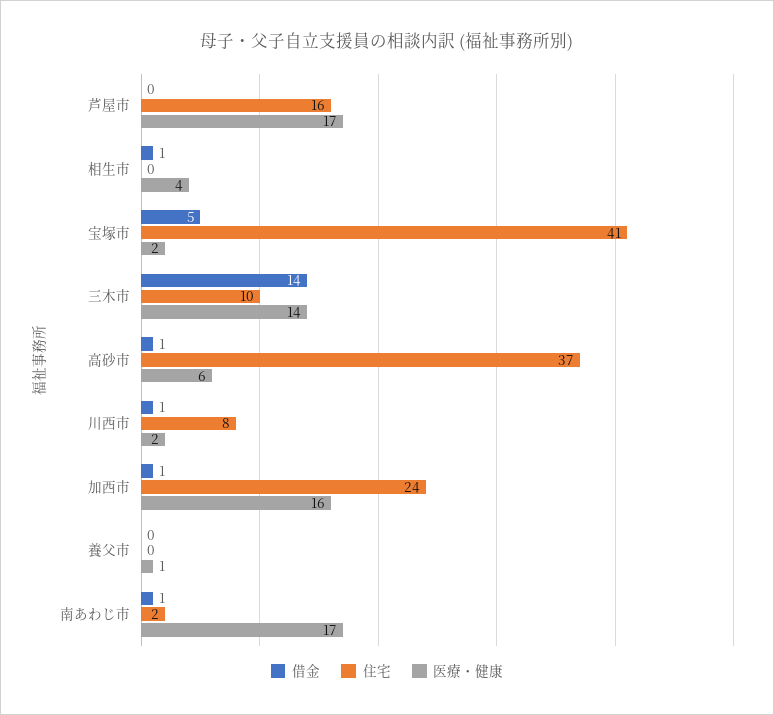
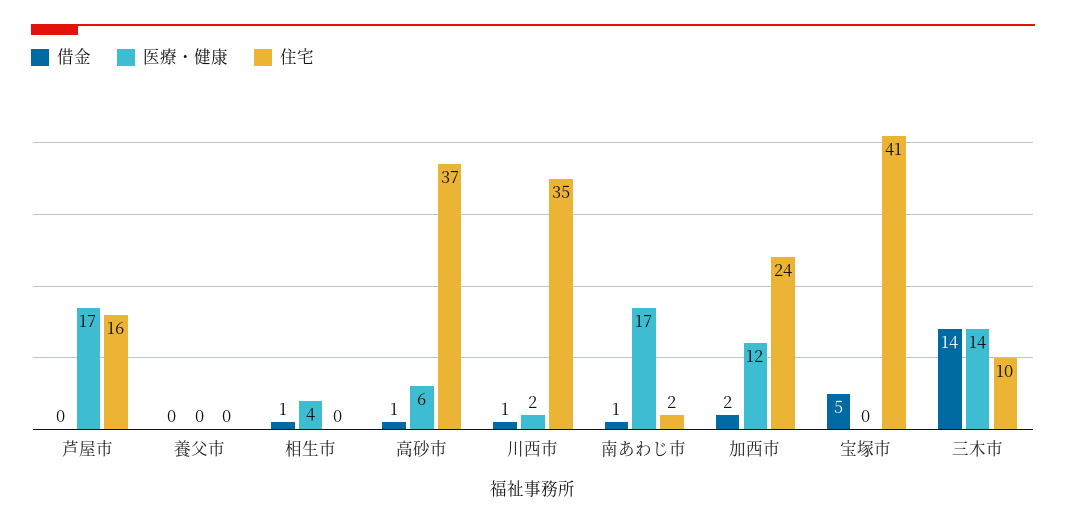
医療・健康, 宝塚市: 2 -> 0
住宅, 川西市: 8 -> 35
借金, 加西市: 1 -> 2
医療・健康, 加西市: 16 -> 12
医療・健康, 養父市: 1 -> 0

